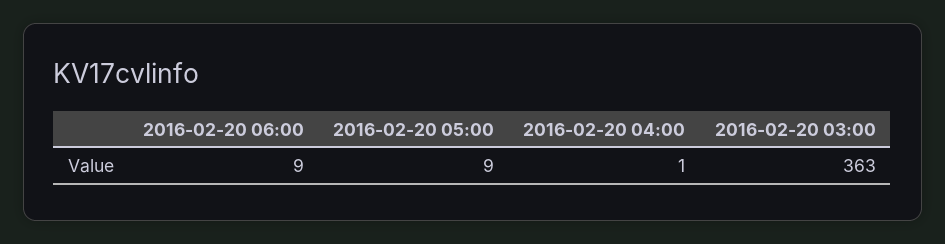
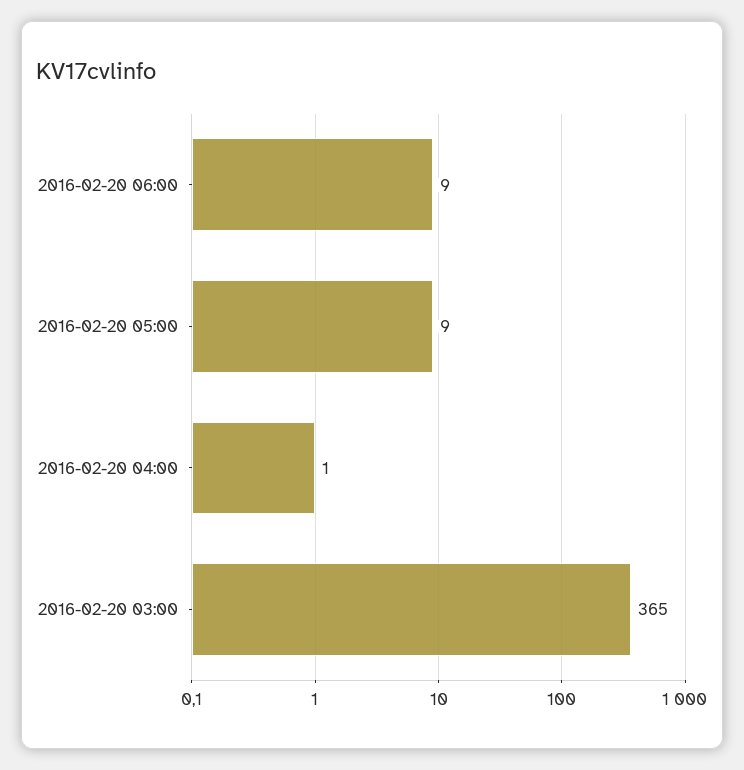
2016-02-20 03:00: 363 -> 365

